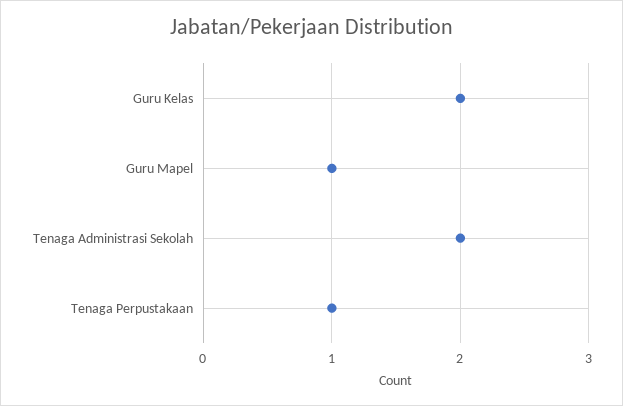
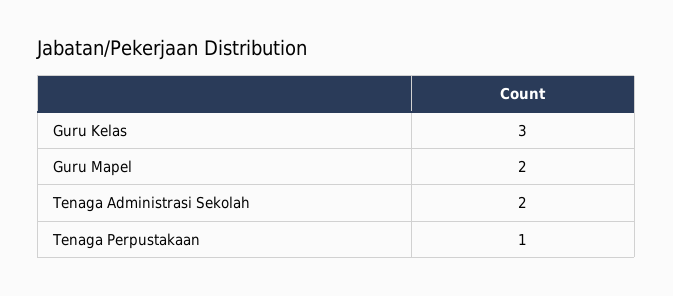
Guru Kelas: 2 -> 3
Guru Mapel: 1 -> 2

